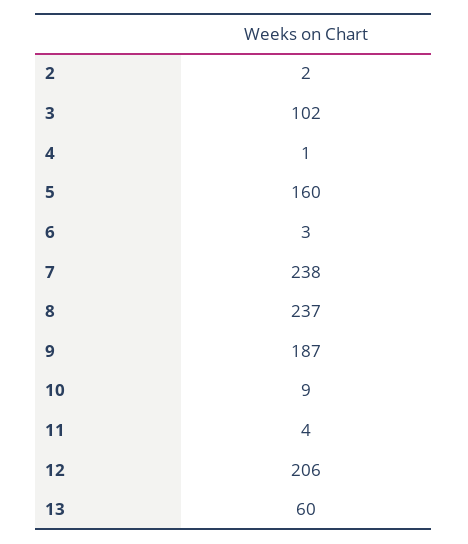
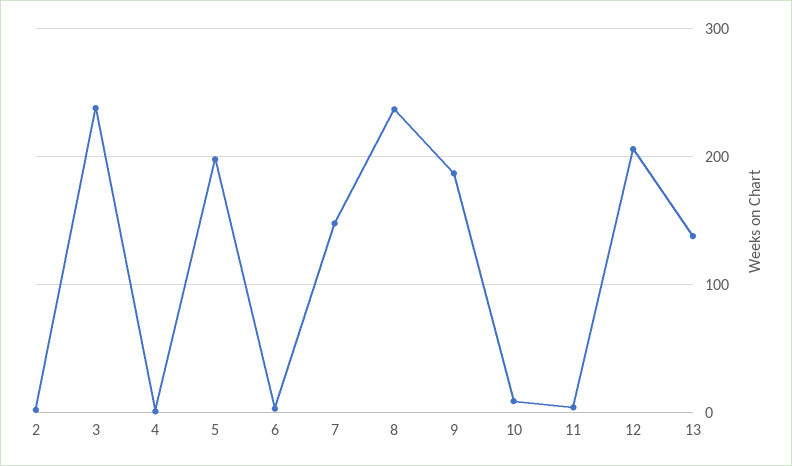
3: 102 -> 240
5: 160 -> 200
7: 238 -> 150
13: 60 -> 140

